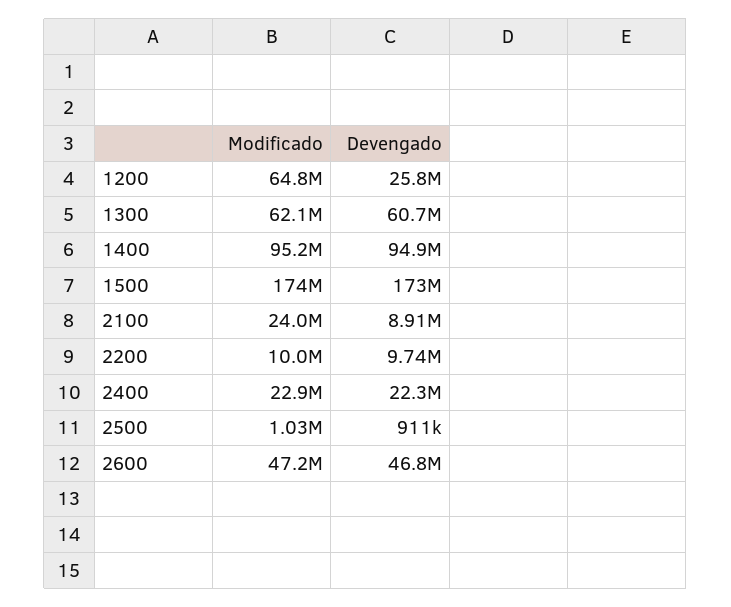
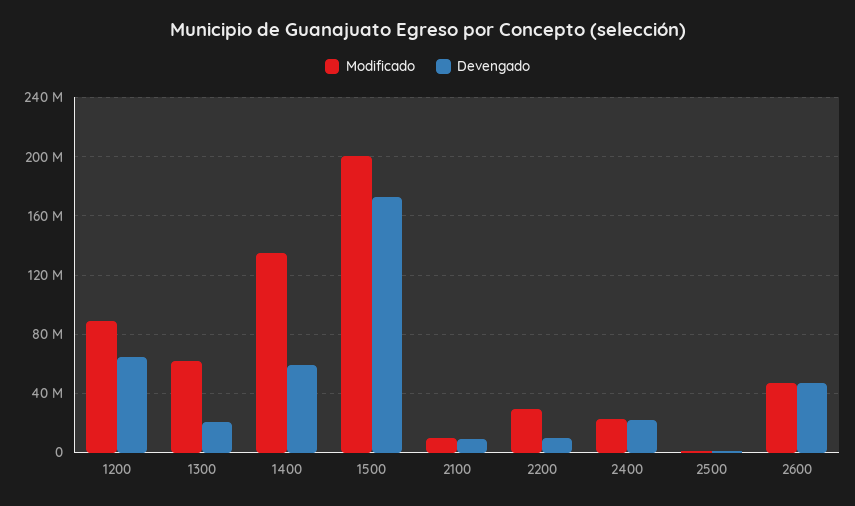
Modificado, 1200: 64800000 -> 90000000
Devengado, 1200: 25800000 -> 65000000
Devengado, 1300: 60700000 -> 20000000
Modificado, 1400: 95200000 -> 135000000
Devengado, 1400: 94900000 -> 60000000
Modificado, 1500: 174000000 -> 200000000
Modificado, 2100: 24000000 -> 10000000
Modificado, 2200: 10000000 -> 30000000

